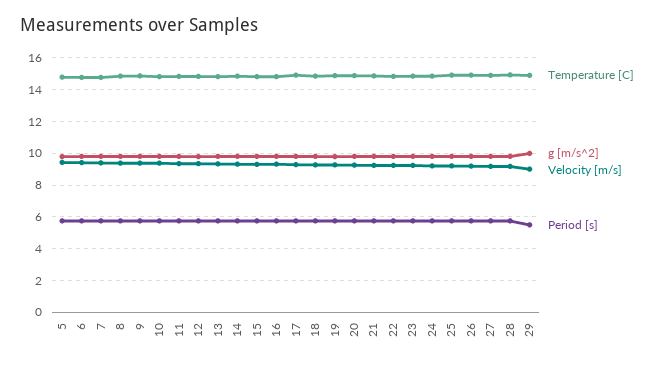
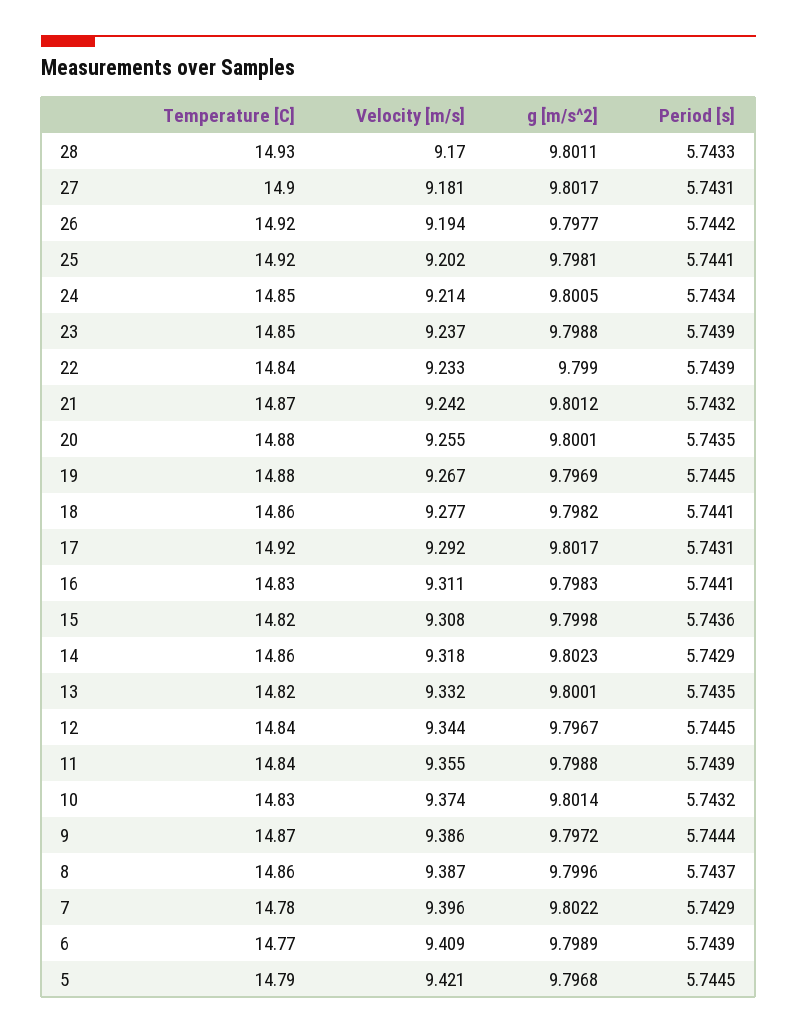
Temperature [C], 29: 15 -> none
g [m/s^2], 29: 10 -> none
Velocity [m/s], 29: 9 -> none
Period [s], 29: 5.5 -> none

